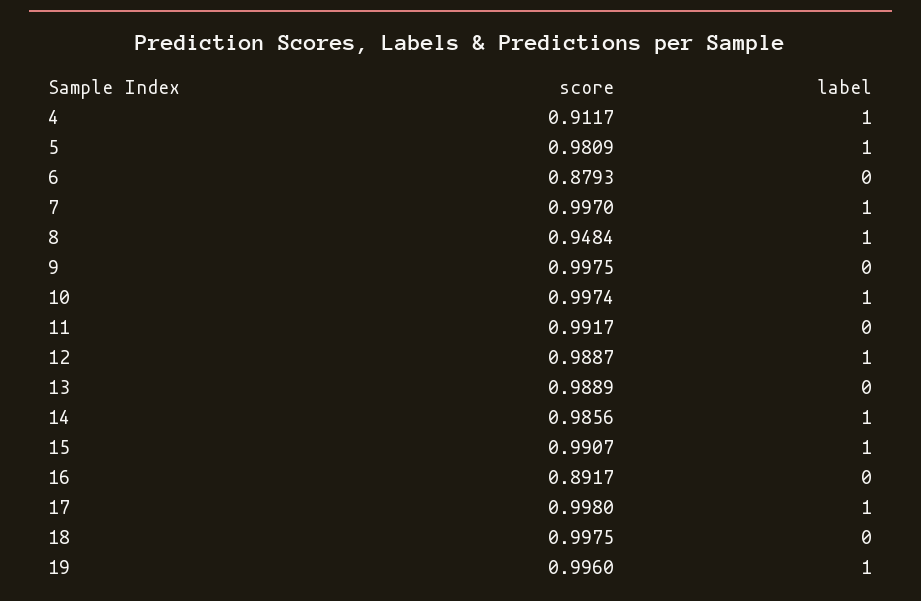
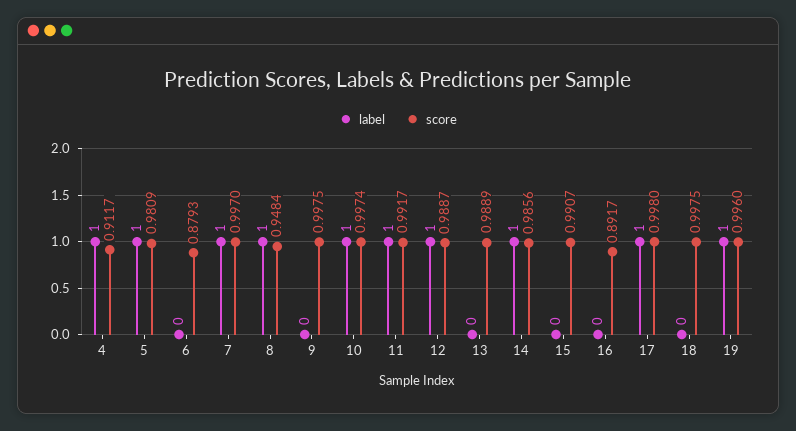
label, 11: 0 -> 1
label, 15: 1 -> 0

